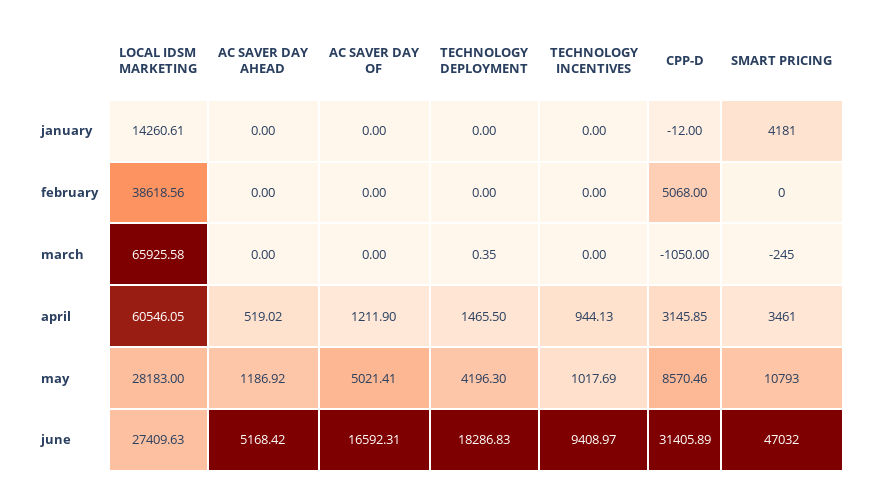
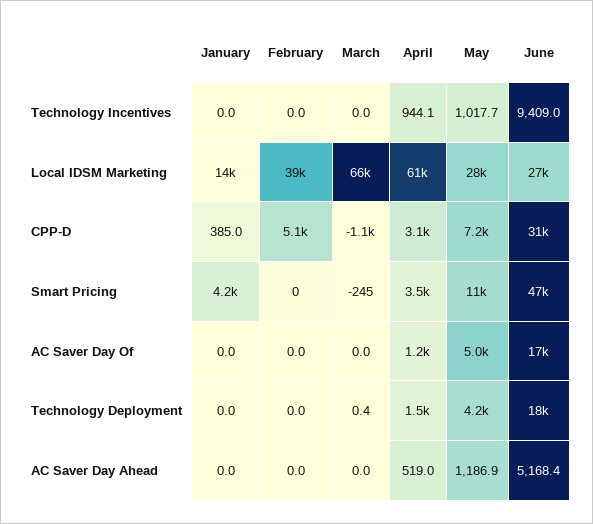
CPP-D, january: -12 -> 385
CPP-D, may: 8570.46 -> 7200

